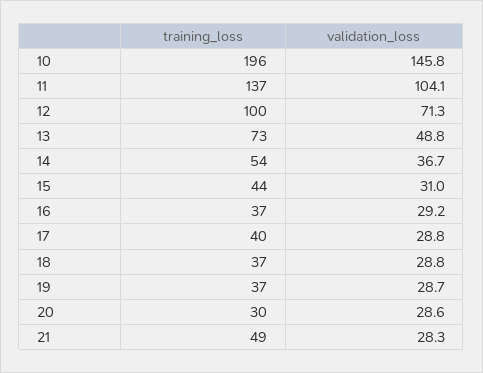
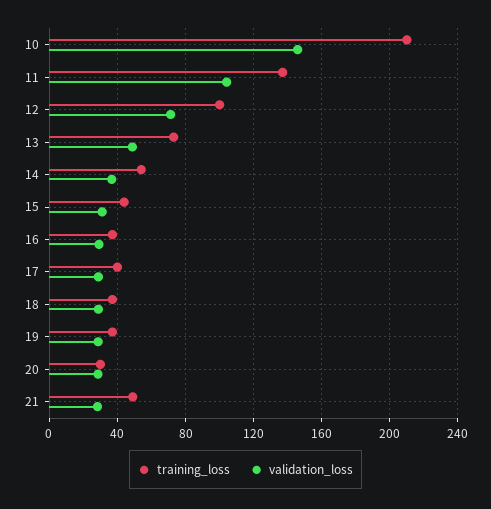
training_loss, 10: 196 -> 210

